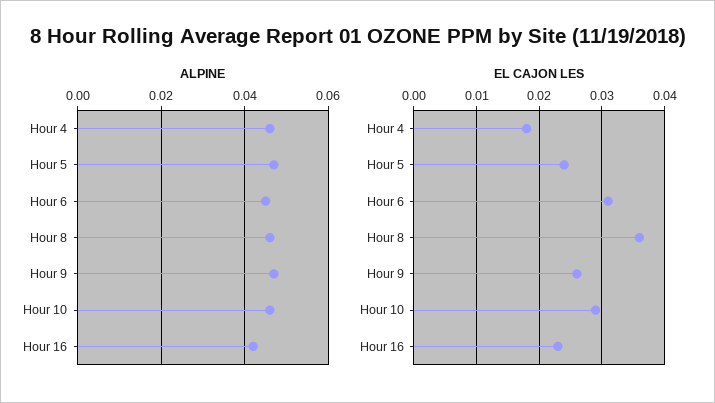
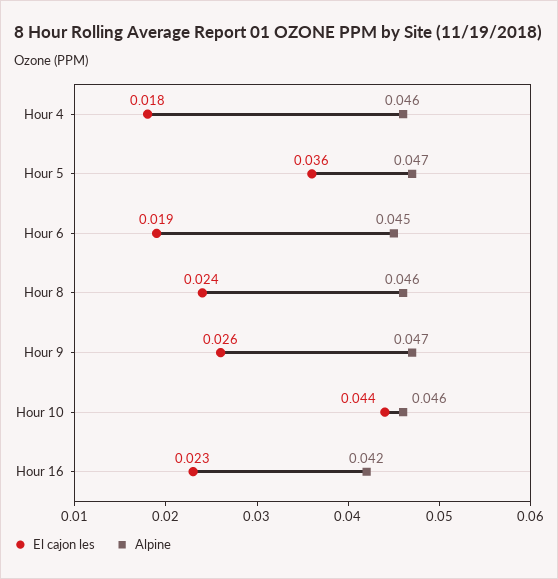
EL CAJON LES, Hour 5: 0.024 -> 0.036
EL CAJON LES, Hour 6: 0.031 -> 0.019
EL CAJON LES, Hour 8: 0.036 -> 0.024
EL CAJON LES, Hour 10: 0.029 -> 0.044

